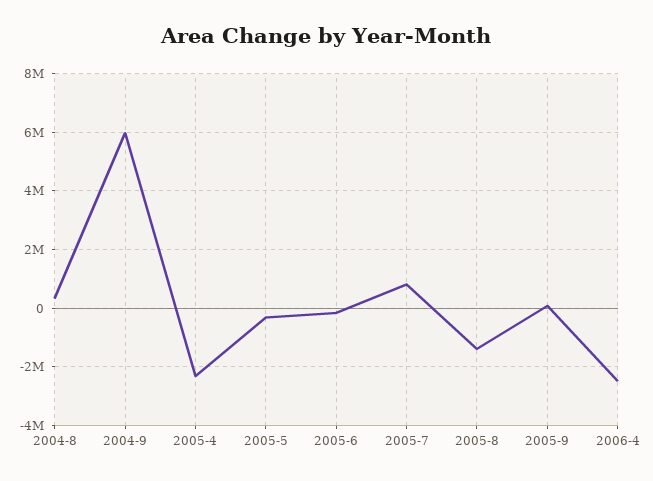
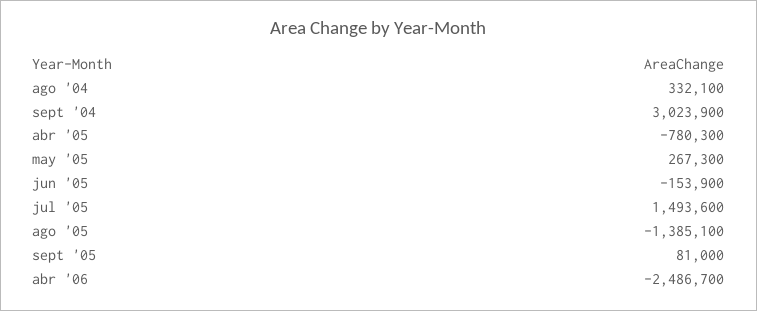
2004-9: 6000000 -> 3023900
2005-4: -2250000 -> -780300
2005-5: -250000 -> 267300
2005-7: 750000 -> 1493600

